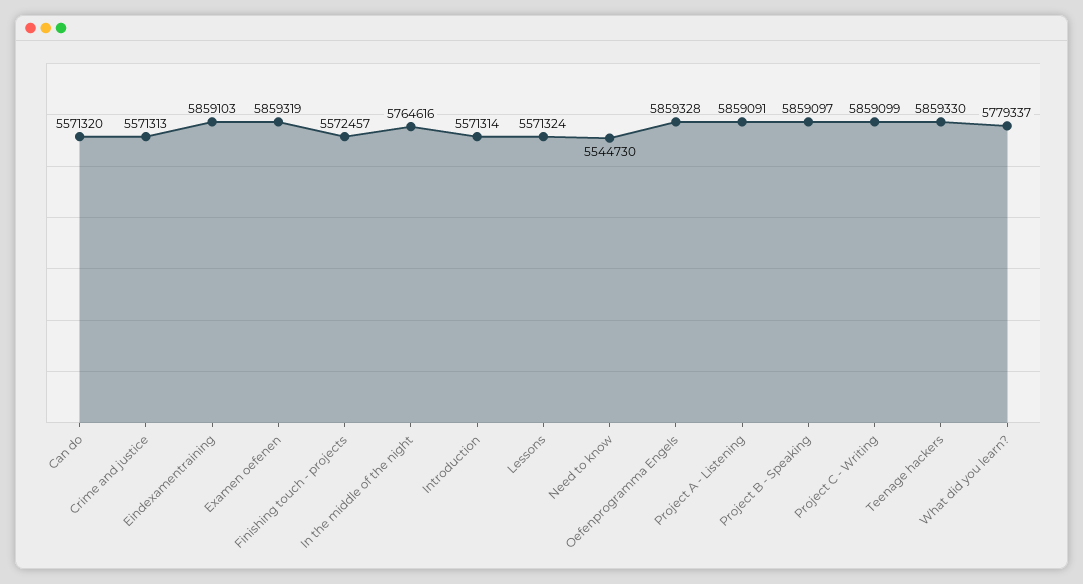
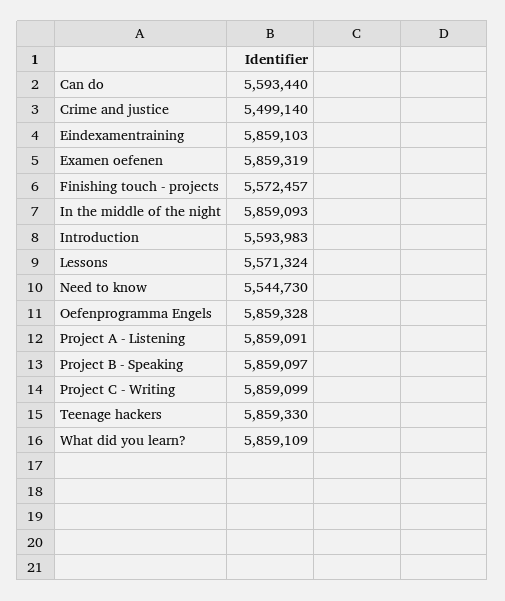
Can do: 5571320 -> 5593440
Crime and justice: 5571313 -> 5499140
In the middle of the night: 5764616 -> 5859093
Introduction: 5571314 -> 5593983
What did you learn?: 5779337 -> 5859109

